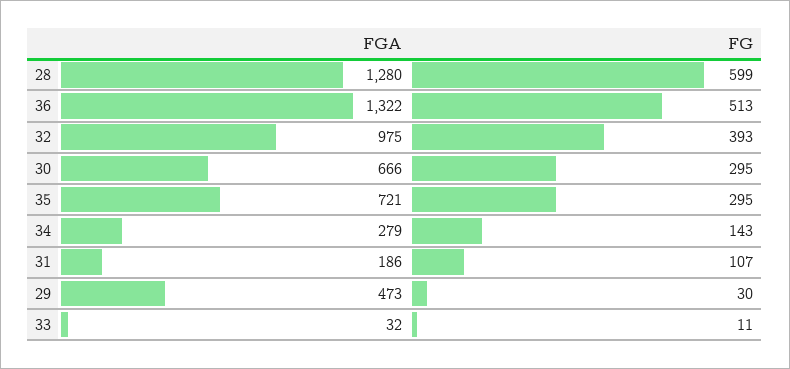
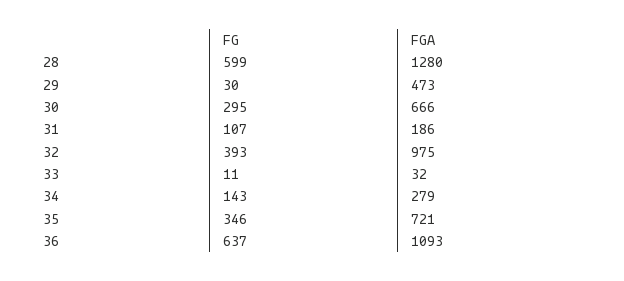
FGA, 36: 1322 -> 1093
FG, 36: 513 -> 637
FG, 35: 295 -> 346

